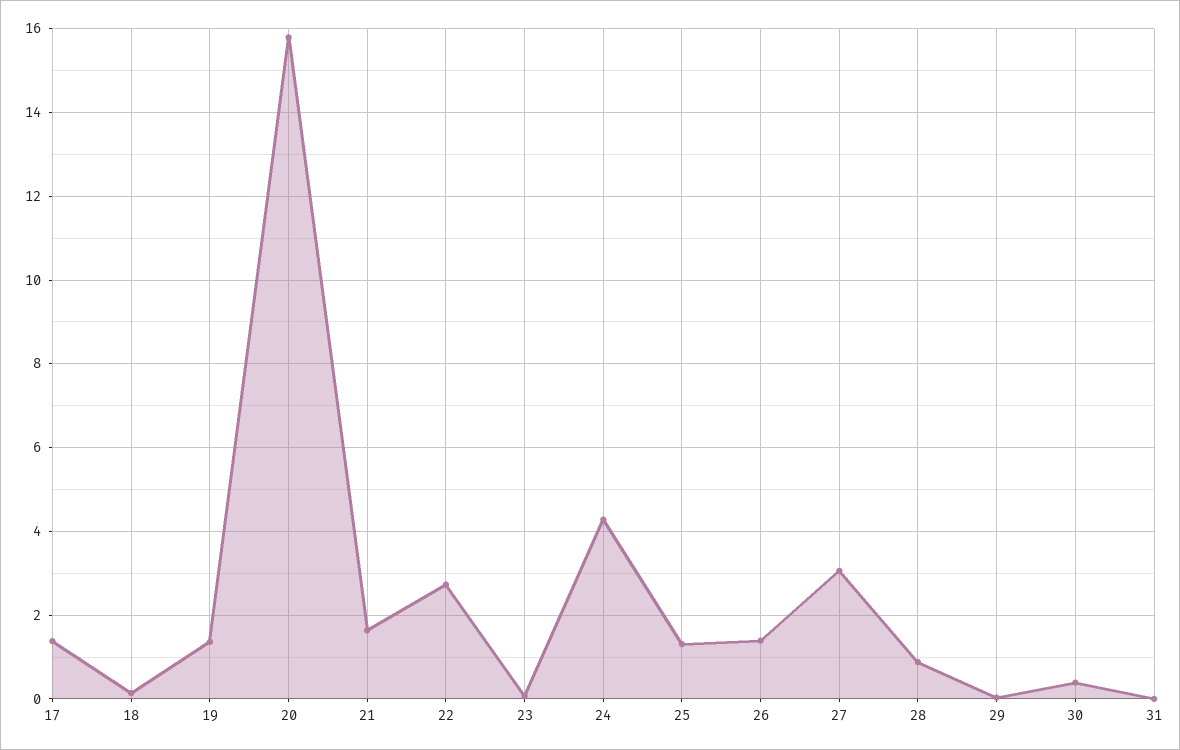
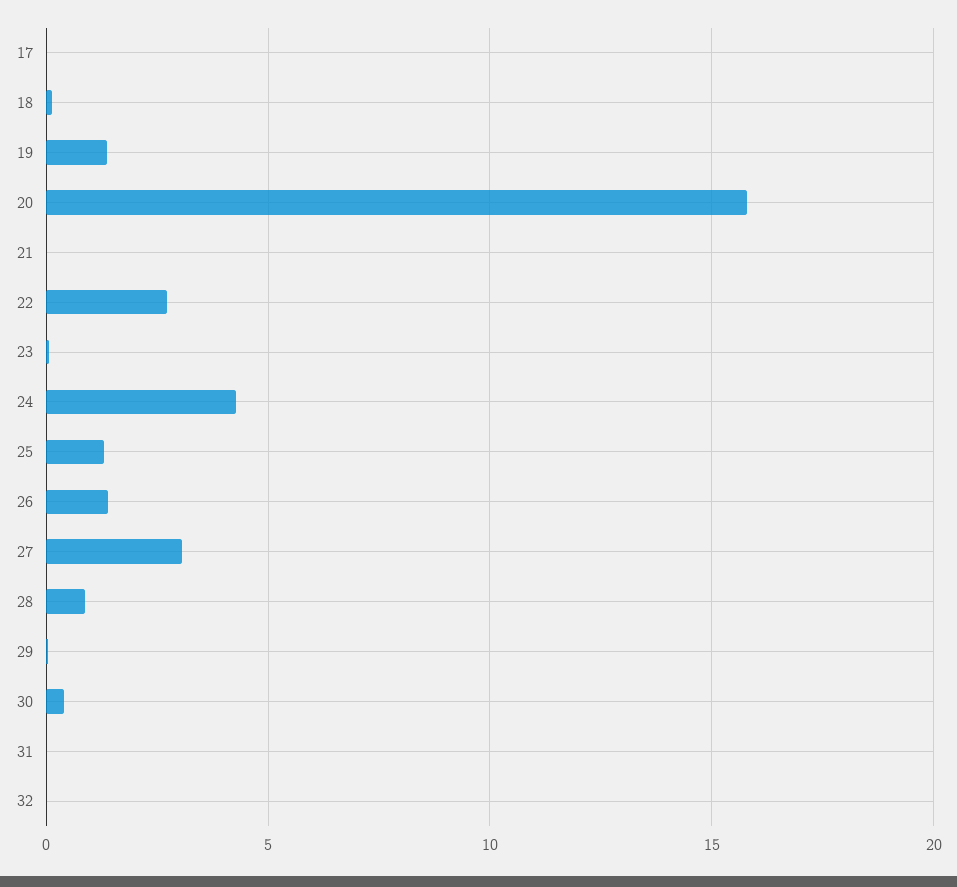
17: 1.4 -> 0
21: 1.6 -> 0
32: none -> 0

